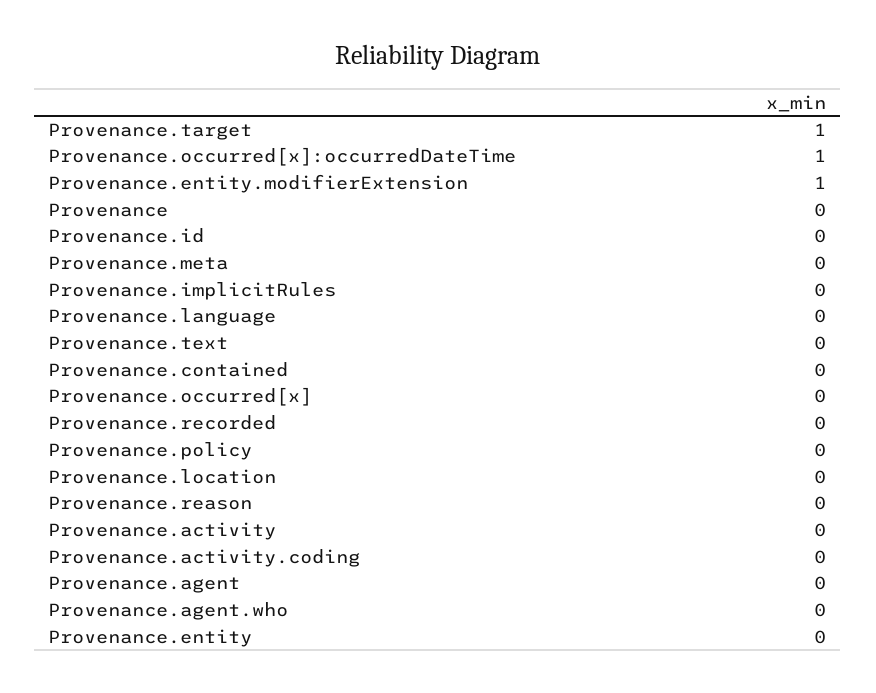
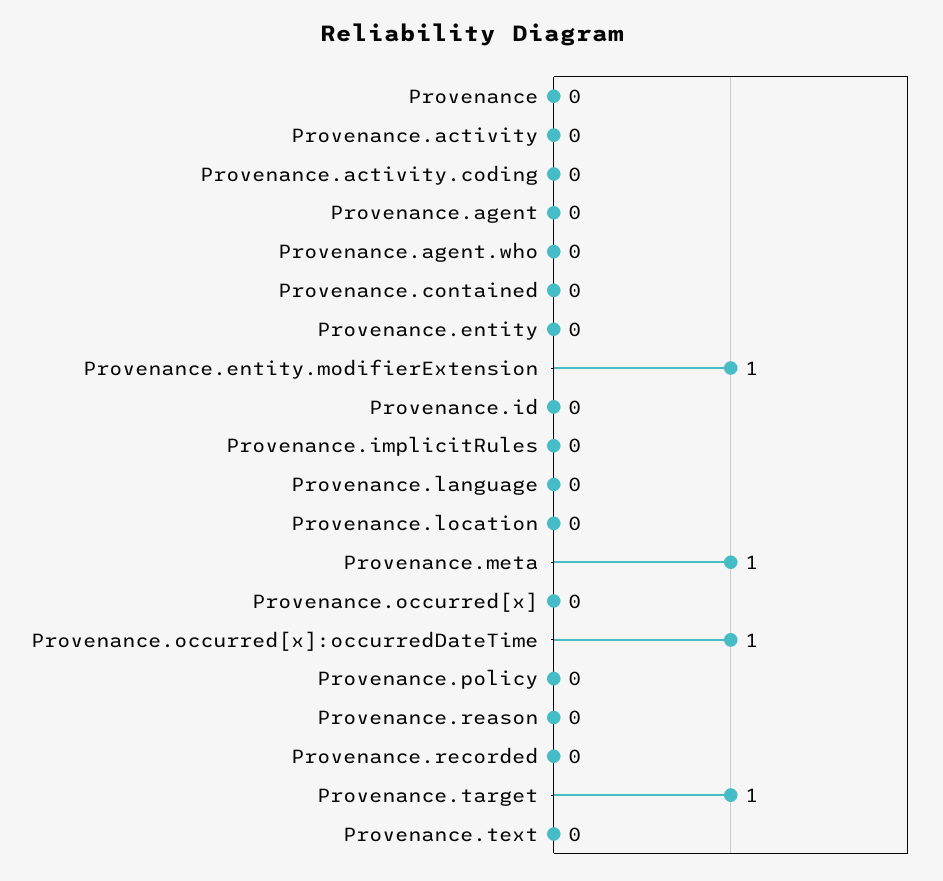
Provenance.meta: 0 -> 1

